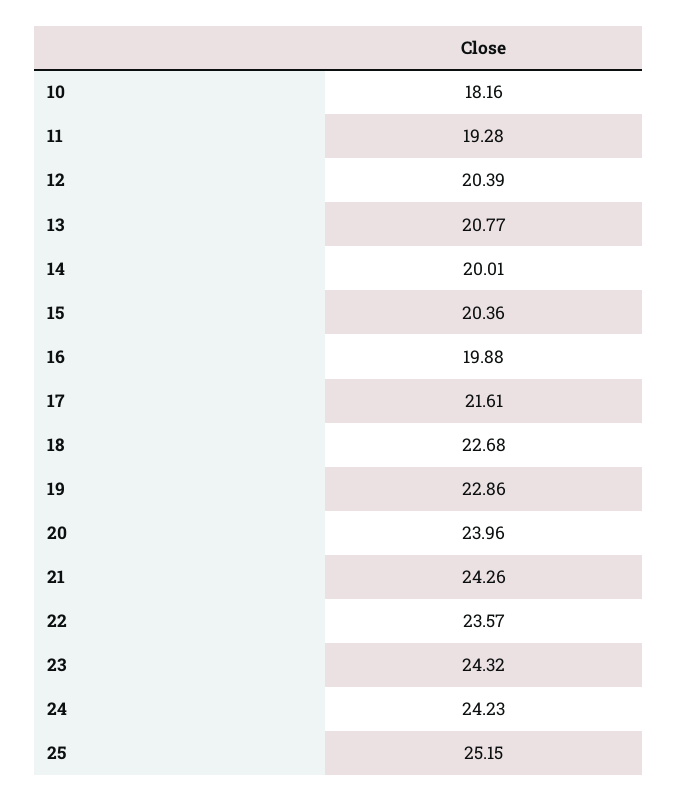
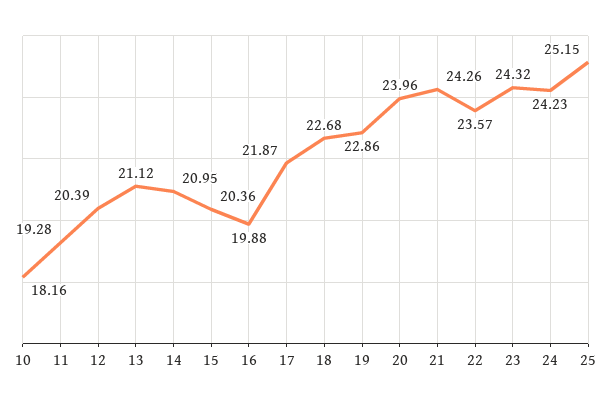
13: 20.77 -> 21.12
14: 20.01 -> 20.95
17: 21.61 -> 21.87

